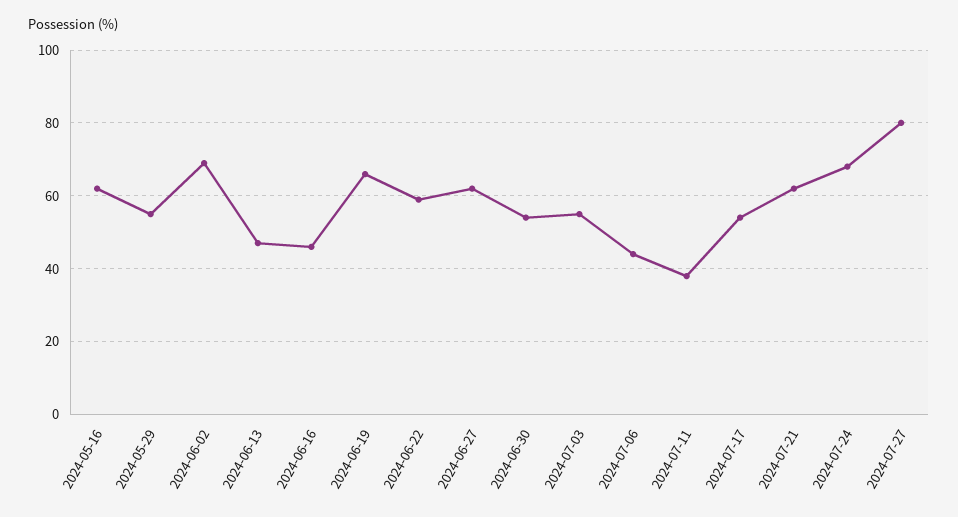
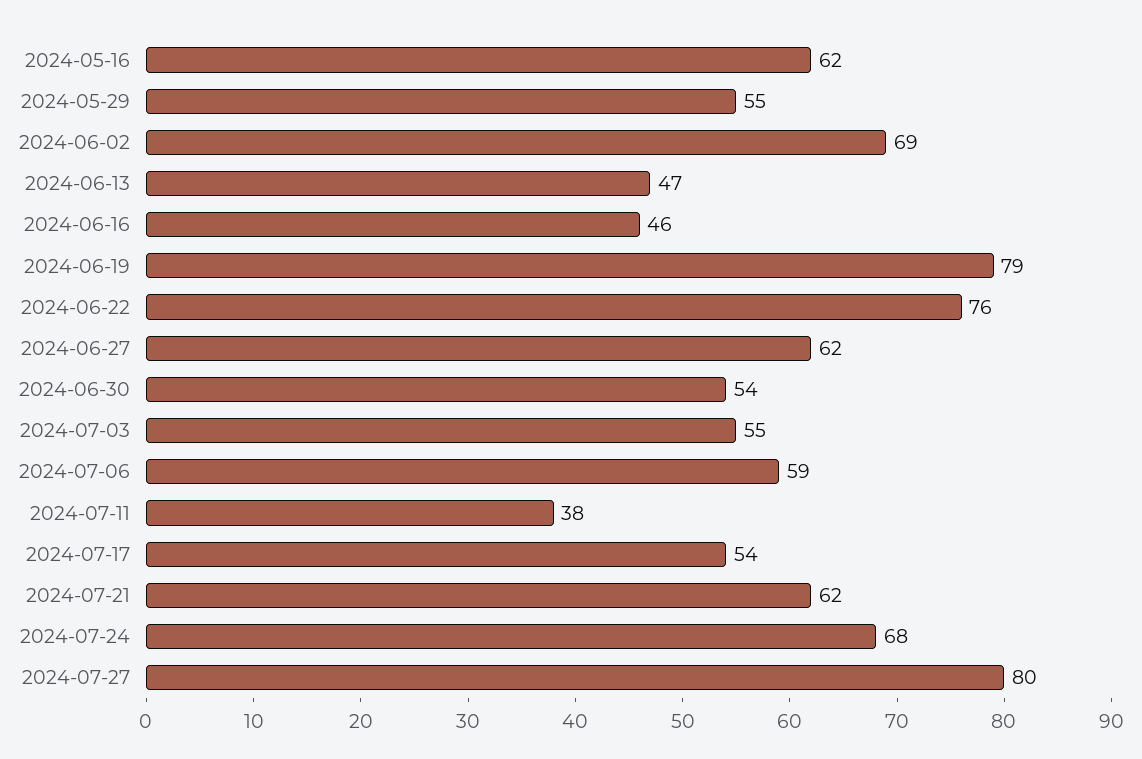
2024-06-19: 65 -> 79
2024-06-22: 60 -> 76
2024-07-06: 45 -> 59

